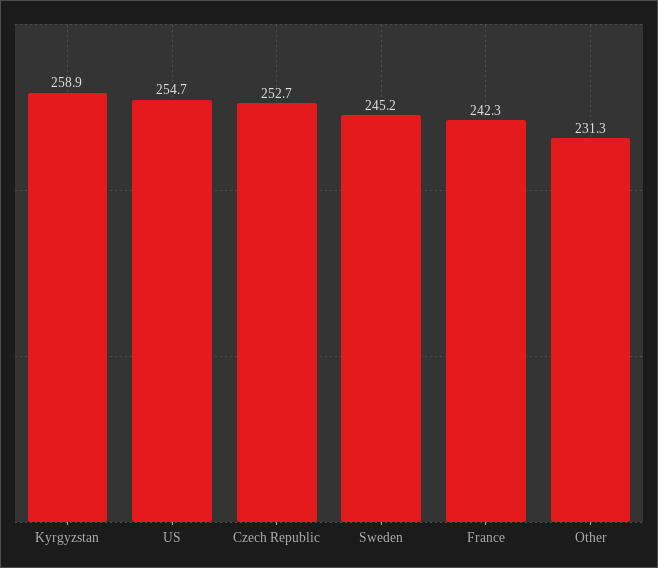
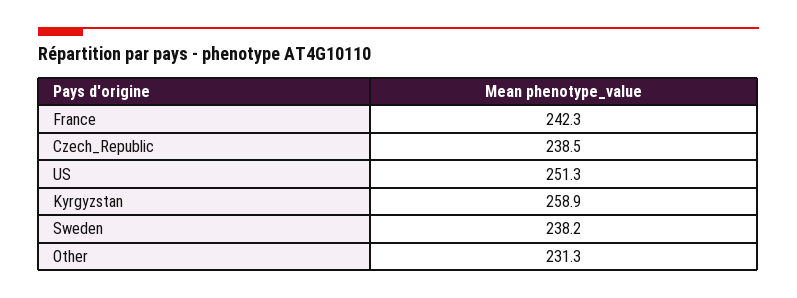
US: 254.7 -> 251.3
Czech Republic: 252.7 -> 238.5
Sweden: 245.2 -> 238.2

